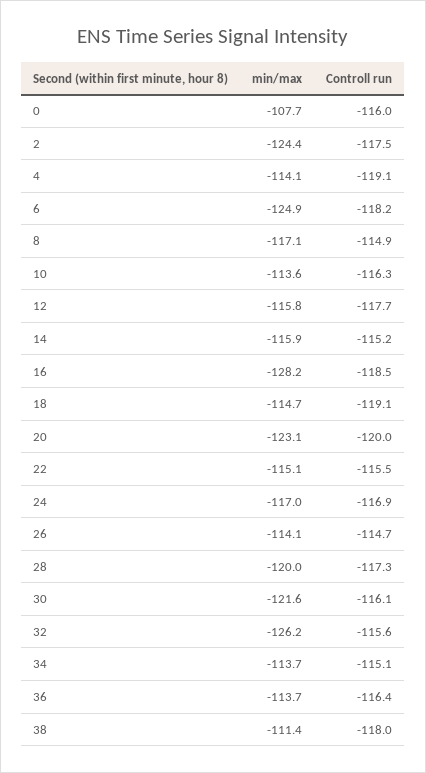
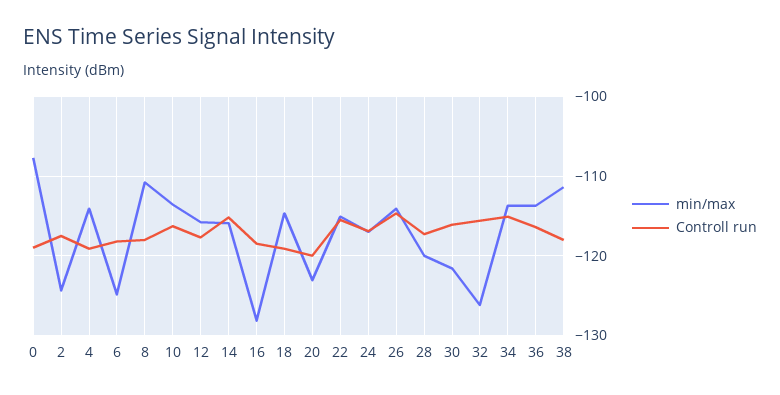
Controll run, 0: -116 -> -119
min/max, 8: -117.1 -> -111
Controll run, 8: -114.9 -> -118

